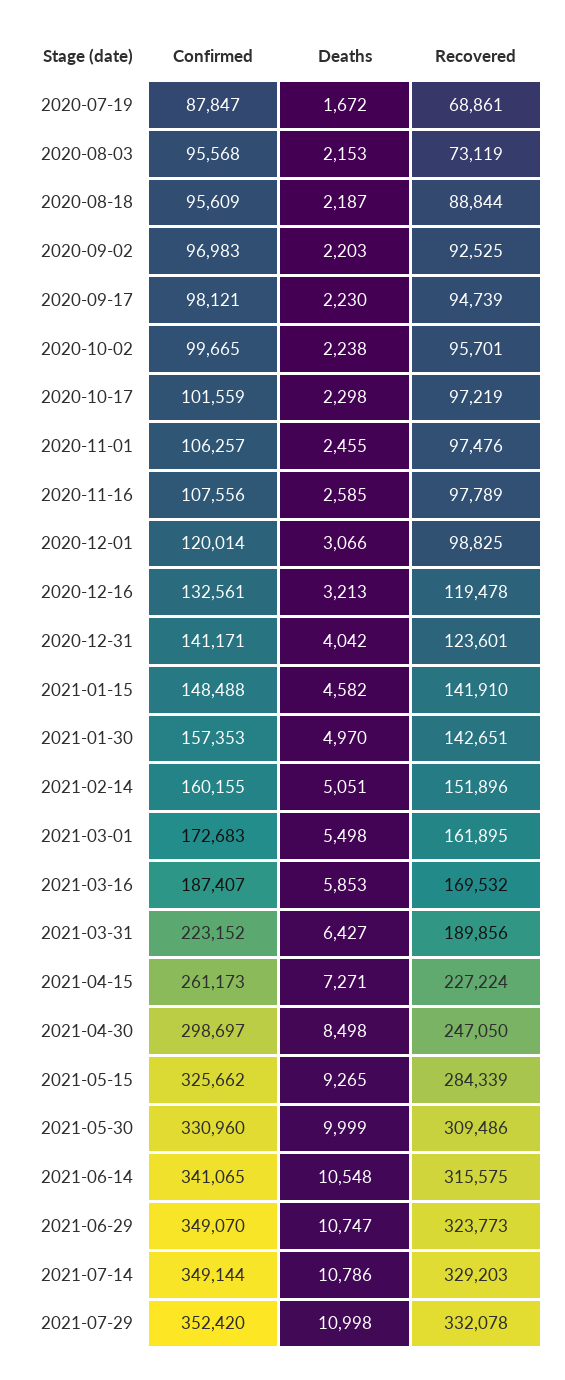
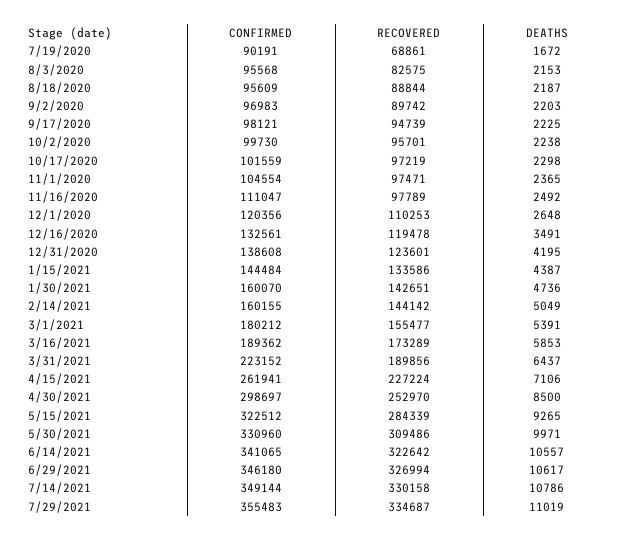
Confirmed, 2020-07-19: 87847 -> 90191
Recovered, 2020-08-03: 73119 -> 82575
Recovered, 2020-09-02: 92525 -> 89742
Deaths, 2020-09-17: 2230 -> 2225
Confirmed, 2020-10-02: 99665 -> 99730
Confirmed, 2020-11-01: 106257 -> 104554
Deaths, 2020-11-01: 2455 -> 2365
Recovered, 2020-11-01: 97476 -> 97471
Confirmed, 2020-11-16: 107556 -> 111047
Deaths, 2020-11-16: 2585 -> 2492
Confirmed, 2020-12-01: 120014 -> 120356
Deaths, 2020-12-01: 3066 -> 2648
Recovered, 2020-12-01: 98825 -> 110253
Deaths, 2020-12-16: 3213 -> 3491
Confirmed, 2020-12-31: 141171 -> 138608
Deaths, 2020-12-31: 4042 -> 4195
Confirmed, 2021-01-15: 148488 -> 144484
Deaths, 2021-01-15: 4582 -> 4387
Recovered, 2021-01-15: 141910 -> 133586
Confirmed, 2021-01-30: 157353 -> 160070
Deaths, 2021-01-30: 4970 -> 4736
Deaths, 2021-02-14: 5051 -> 5049
Recovered, 2021-02-14: 151896 -> 144142
Confirmed, 2021-03-01: 172683 -> 180212
Deaths, 2021-03-01: 5498 -> 5391
Recovered, 2021-03-01: 161895 -> 155477
Confirmed, 2021-03-16: 187407 -> 189362
Recovered, 2021-03-16: 169532 -> 173289
Deaths, 2021-03-31: 6427 -> 6437
Confirmed, 2021-04-15: 261173 -> 261941
Deaths, 2021-04-15: 7271 -> 7106
Deaths, 2021-04-30: 8498 -> 8500
Recovered, 2021-04-30: 247050 -> 252970
Confirmed, 2021-05-15: 325662 -> 322512
Deaths, 2021-05-30: 9999 -> 9971
Deaths, 2021-06-14: 10548 -> 10557
Recovered, 2021-06-14: 315575 -> 322642
Confirmed, 2021-06-29: 349070 -> 346180
Deaths, 2021-06-29: 10747 -> 10617
Recovered, 2021-06-29: 323773 -> 326994
Recovered, 2021-07-14: 329203 -> 330158
Confirmed, 2021-07-29: 352420 -> 355483
Deaths, 2021-07-29: 10998 -> 11019
Recovered, 2021-07-29: 332078 -> 334687

